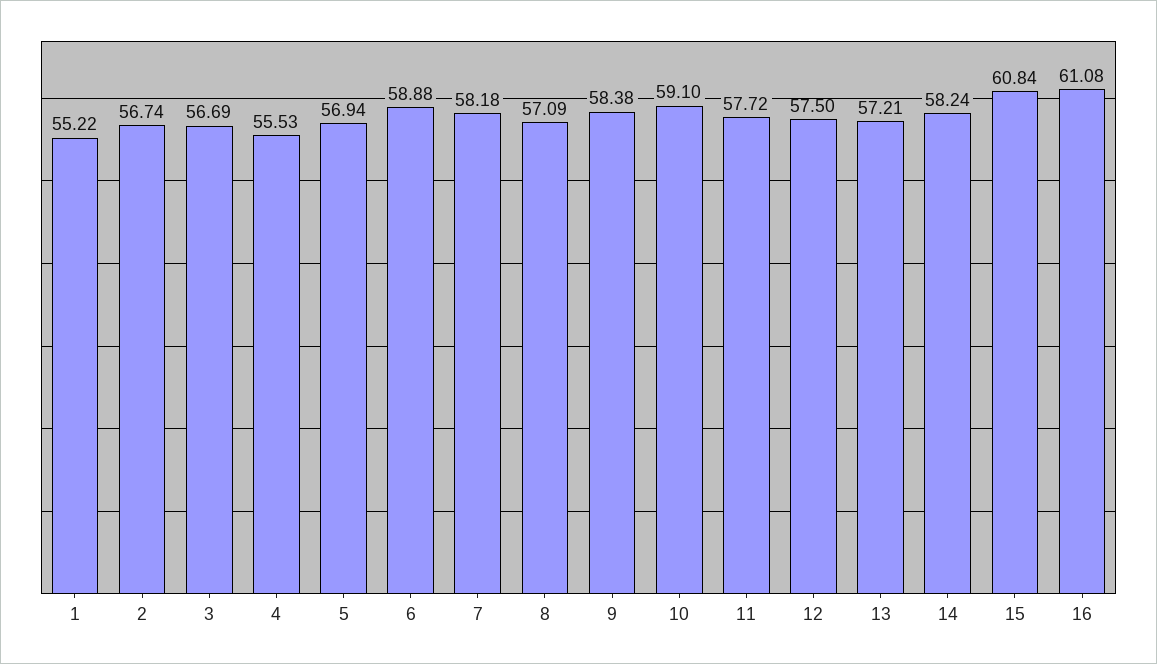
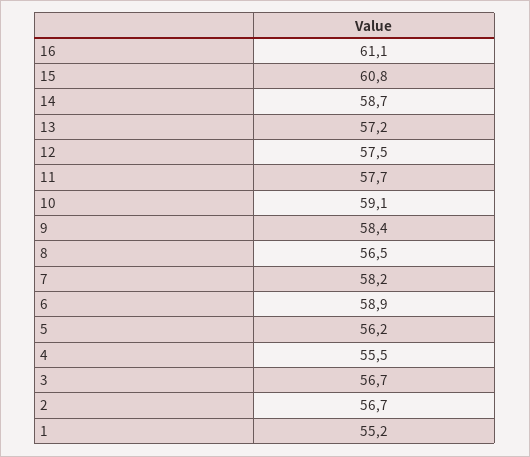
5: 56.94 -> 56.2
8: 57.09 -> 56.5
14: 58.24 -> 58.7

